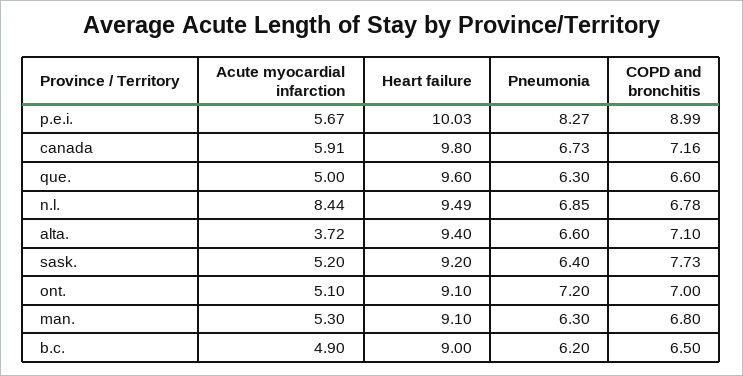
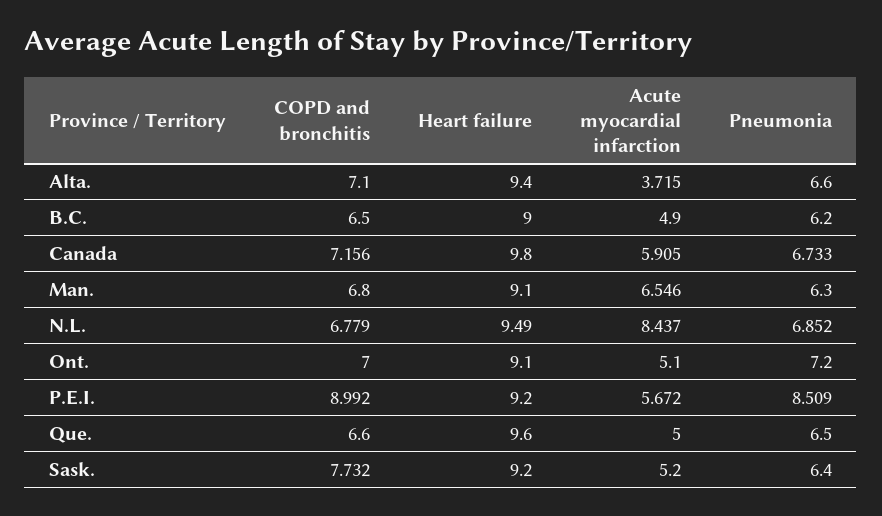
Heart failure, p.e.i.: 10.03 -> 9.2
Pneumonia, p.e.i.: 8.27 -> 8.509
Pneumonia, que.: 6.3 -> 6.5
Acute myocardial infarction, man.: 5.3 -> 6.546

